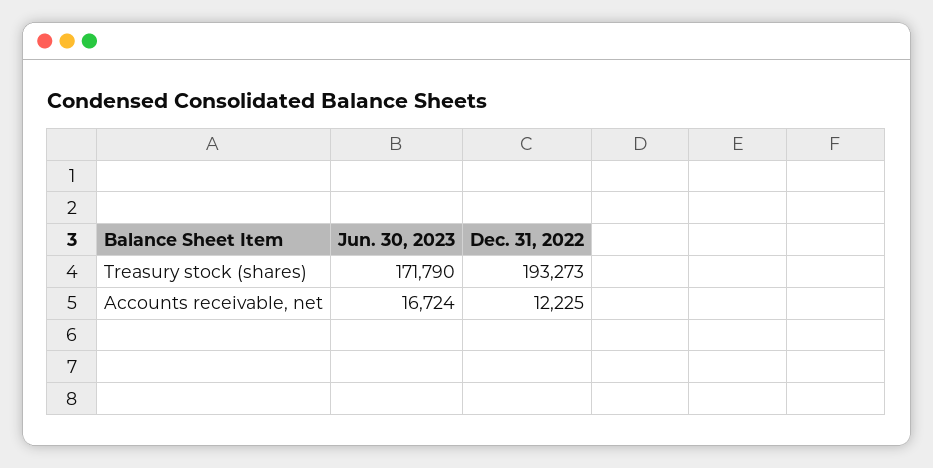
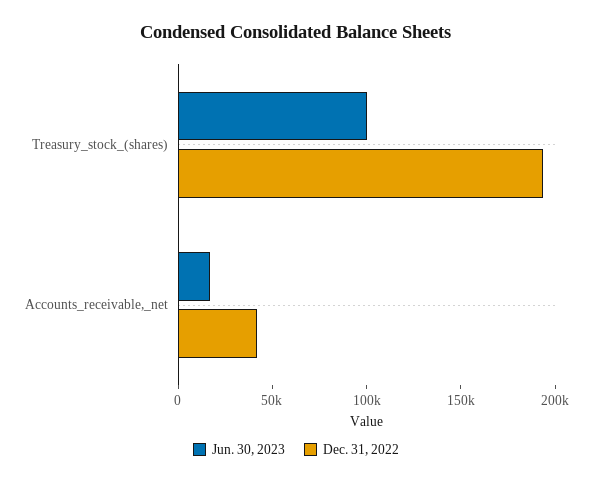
Jun. 30, 2023, Treasury stock (shares): 171790 -> 100000
Dec. 31, 2022, Accounts receivable, net: 12225 -> 40000

